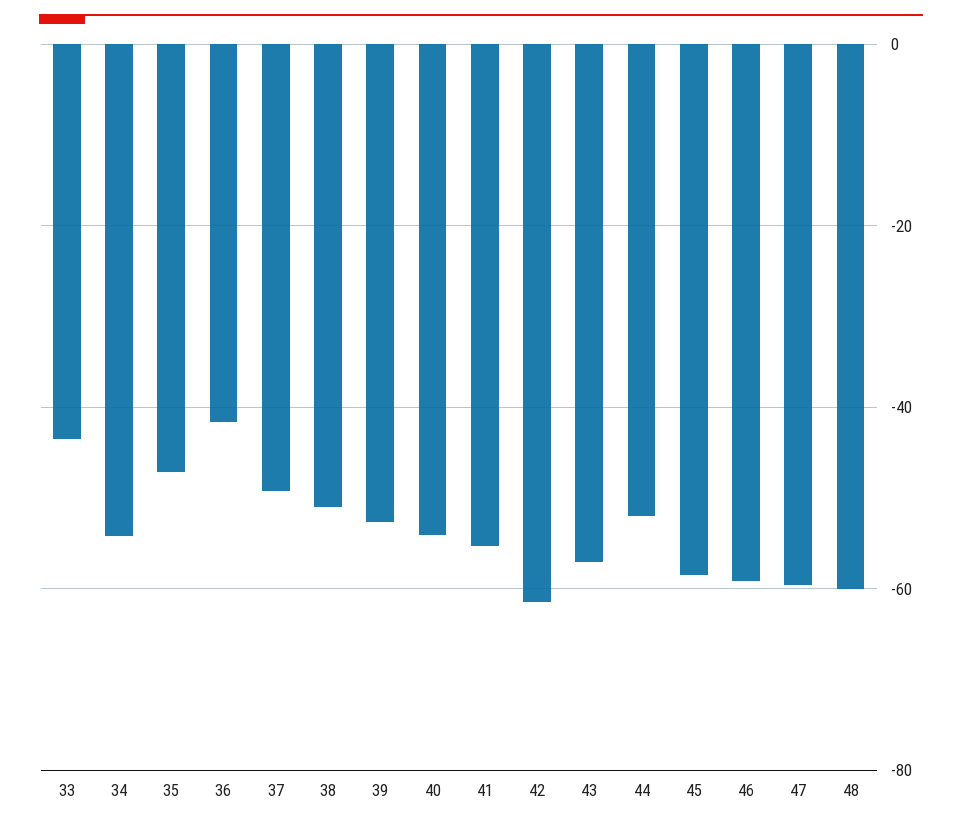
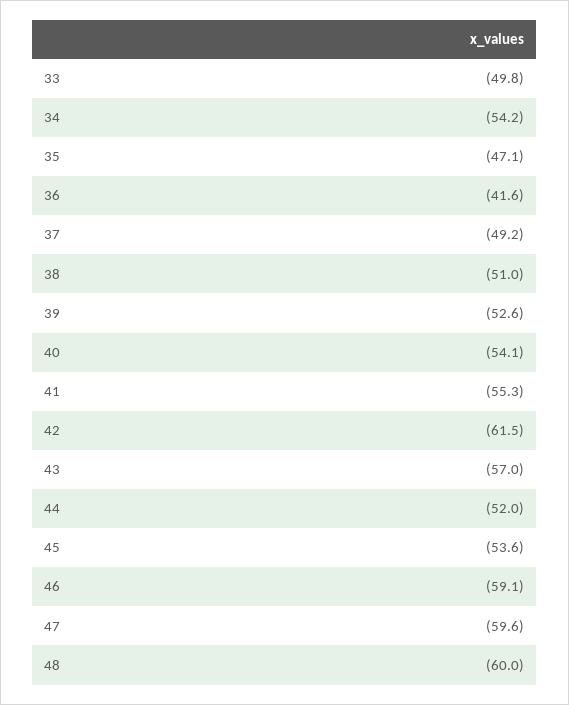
33: -44 -> -49.8
45: -58 -> -53.6

